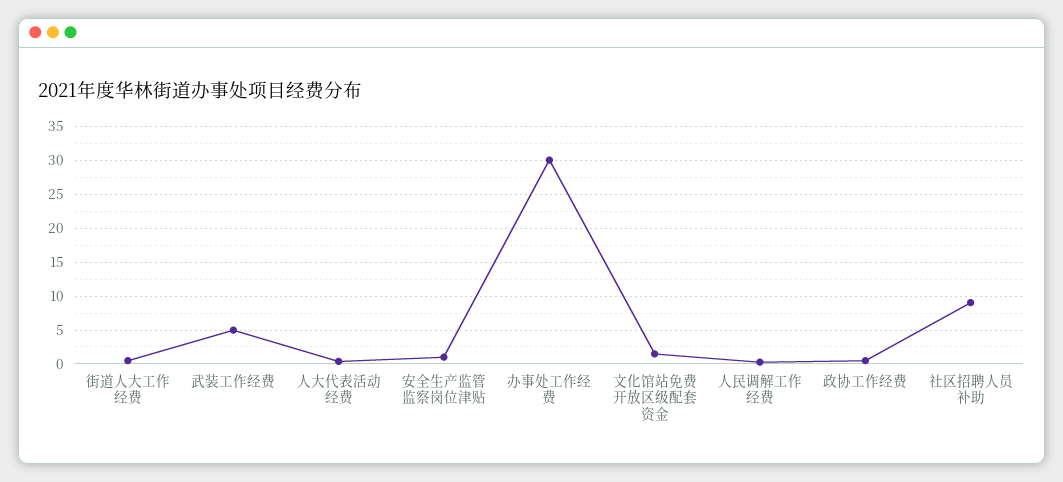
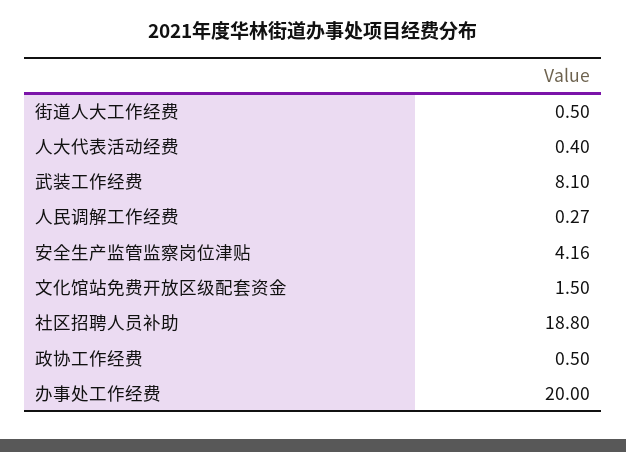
武装工作经费: 5 -> 8.1
安全生产监管监察岗位津贴: 1 -> 4.16
办事处工作经费: 30 -> 20
社区招聘人员补助: 9 -> 18.8

